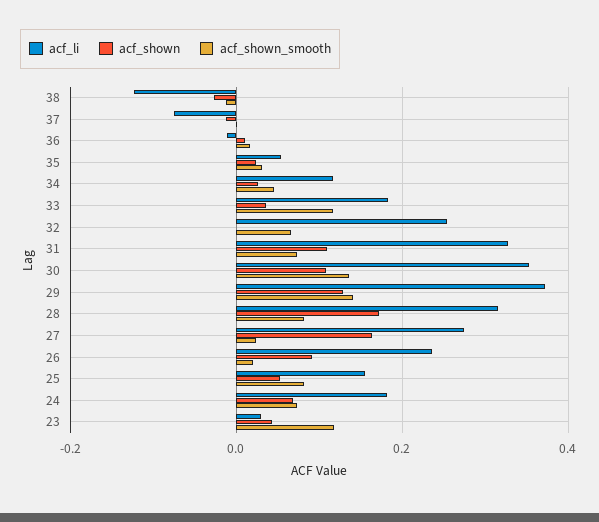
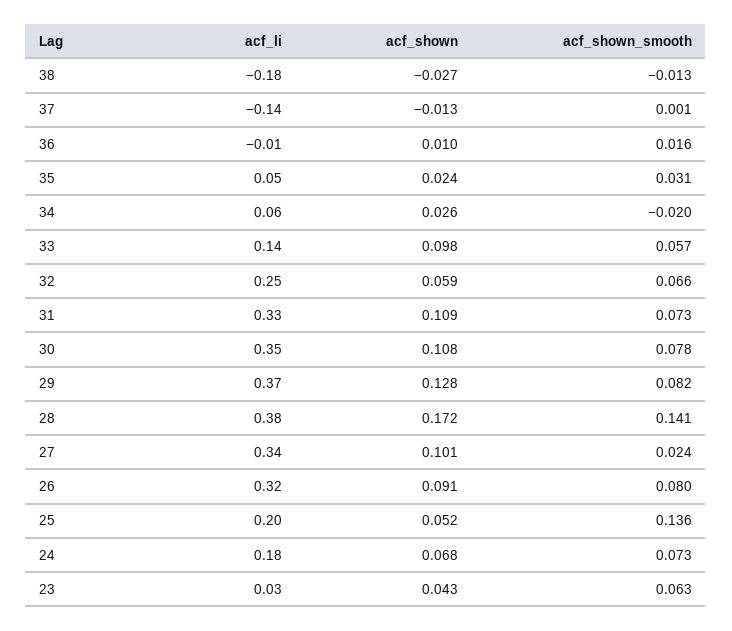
acf_li, 38: -0.12 -> -0.18
acf_li, 37: -0.08 -> -0.14
acf_li, 34: 0.12 -> 0.06
acf_shown_smooth, 34: 0.04 -> -0.02
acf_li, 33: 0.18 -> 0.14
acf_shown, 33: 0.04 -> 0.098
acf_shown_smooth, 33: 0.12 -> 0.057
acf_shown, 32: 0 -> 0.059
acf_shown_smooth, 30: 0.14 -> 0.078
acf_shown_smooth, 29: 0.14 -> 0.082
acf_li, 28: 0.32 -> 0.38
acf_shown_smooth, 28: 0.08 -> 0.141
acf_li, 27: 0.28 -> 0.34
acf_shown, 27: 0.16 -> 0.101
acf_li, 26: 0.24 -> 0.32
acf_shown_smooth, 26: 0.02 -> 0.08
acf_li, 25: 0.16 -> 0.2
acf_shown_smooth, 25: 0.08 -> 0.136
acf_shown_smooth, 23: 0.12 -> 0.063

